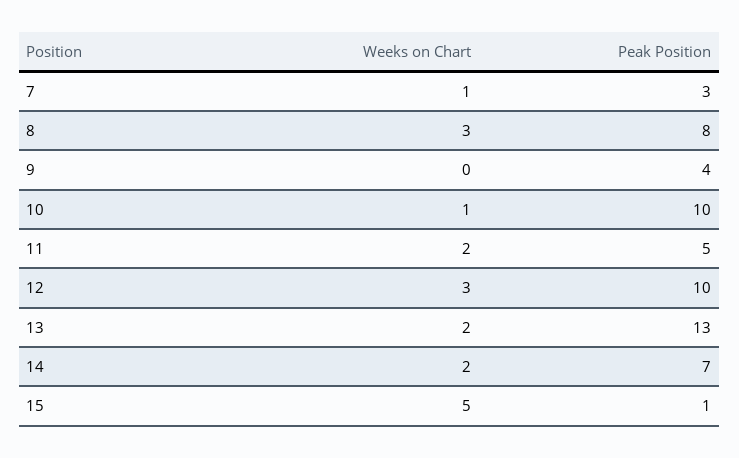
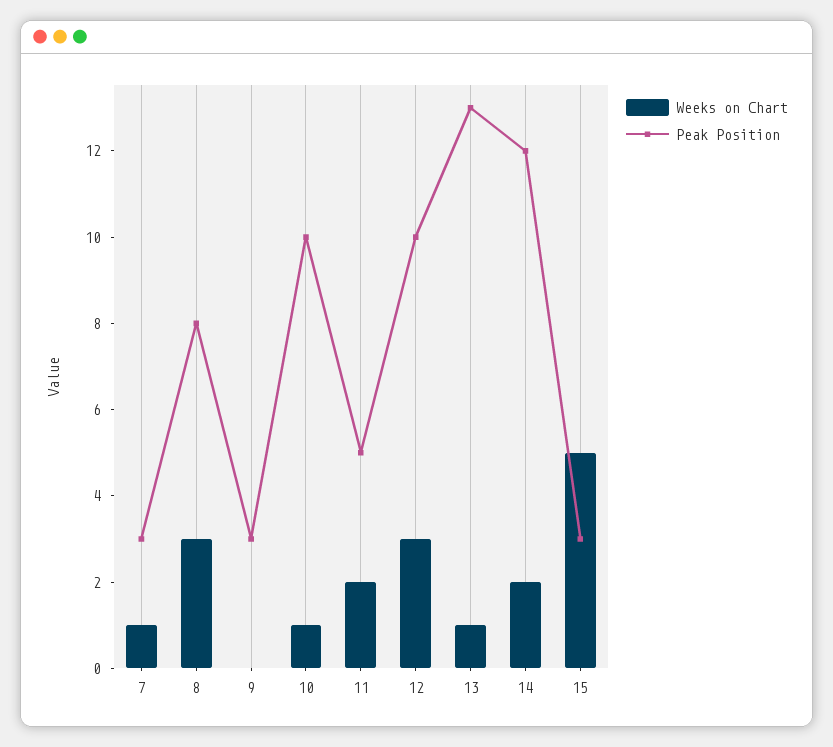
Peak Position, 9: 4 -> 3
Weeks on Chart, 13: 2 -> 1
Peak Position, 14: 7 -> 12
Peak Position, 15: 1 -> 3

